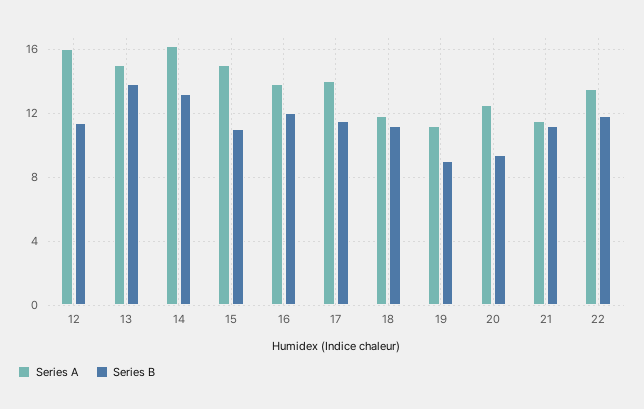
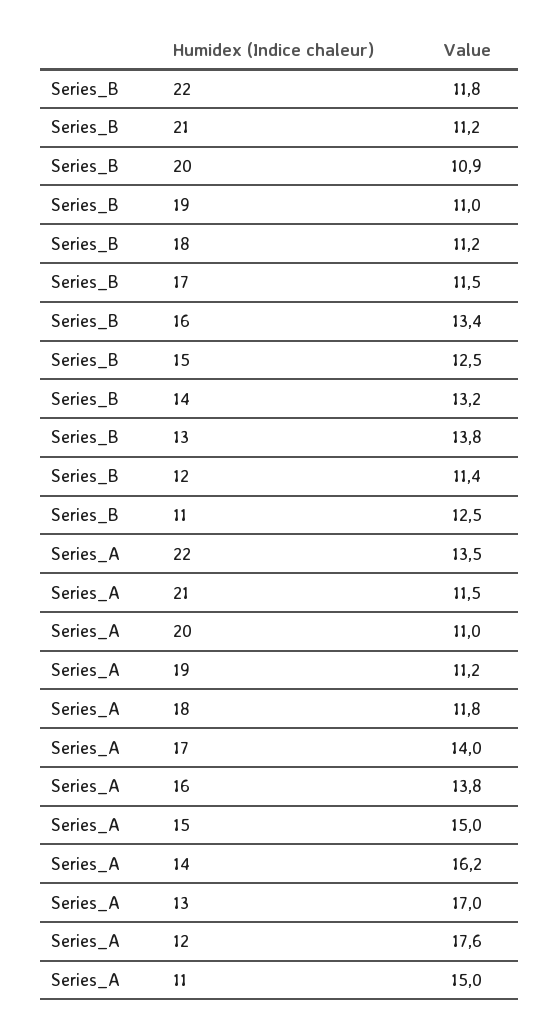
Series A, 12: 16 -> 17.6
Series A, 13: 15 -> 17
Series B, 15: 11 -> 12.5
Series B, 16: 12 -> 13.4
Series B, 19: 9 -> 11
Series A, 20: 12.5 -> 11
Series B, 20: 9.5 -> 10.9
Series B, 11: none -> 12.5
Series A, 11: none -> 15

